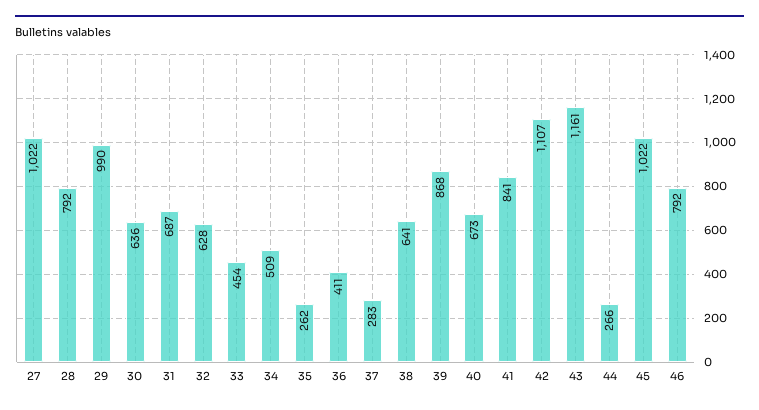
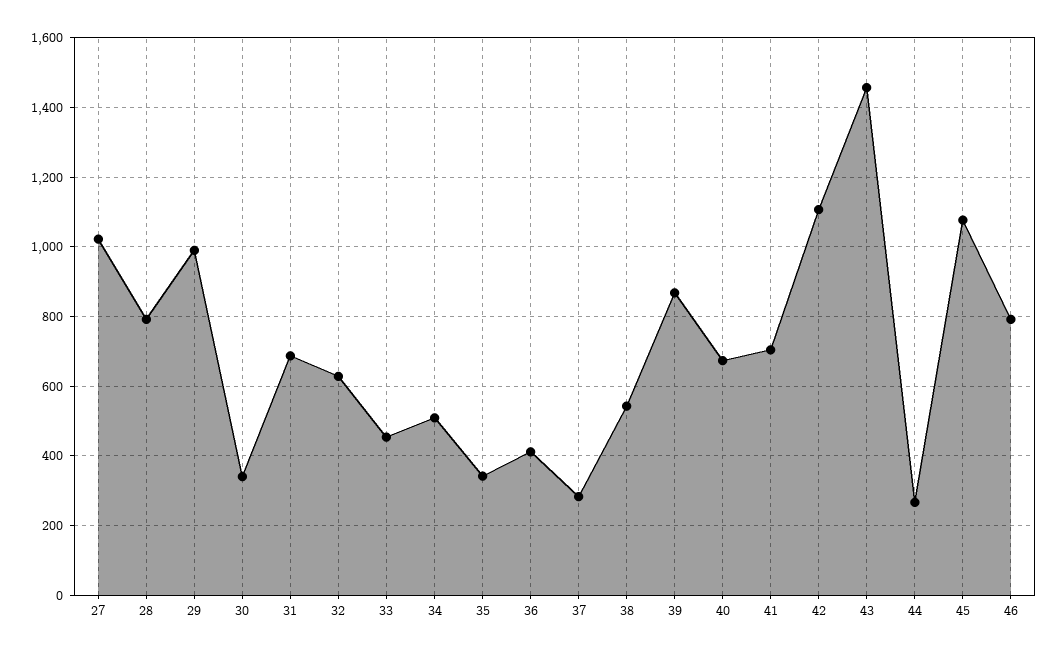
30: 636 -> 340
35: 262 -> 340
38: 641 -> 540
41: 841 -> 700
43: 1161 -> 1460
45: 1022 -> 1080

